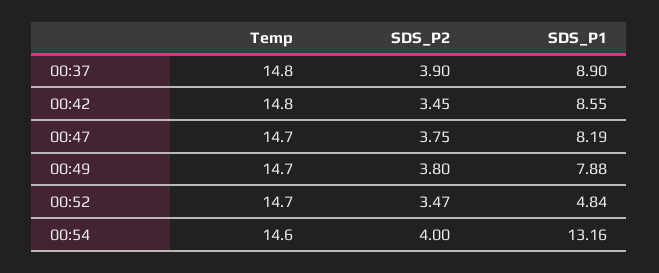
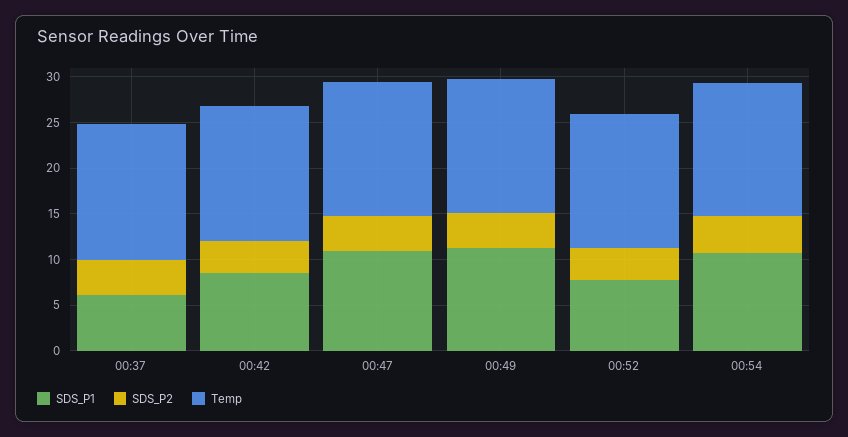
SDS_P1, 00:37: 8.9 -> 6
SDS_P1, 00:47: 8.19 -> 11
SDS_P1, 00:49: 7.88 -> 11
SDS_P1, 00:52: 4.84 -> 8
SDS_P1, 00:54: 13.16 -> 11

